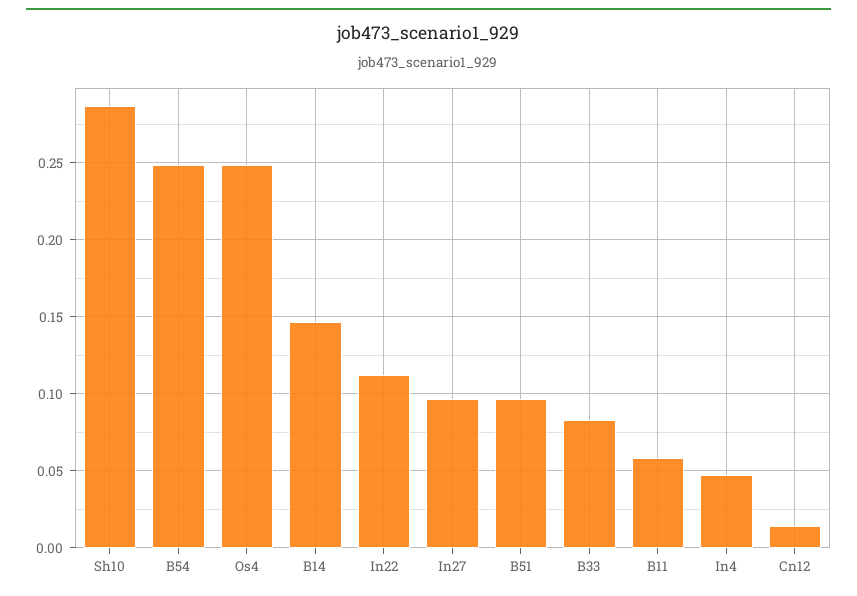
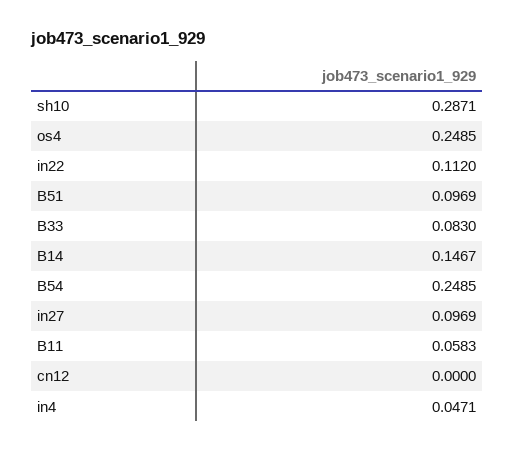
Cn12: 0.015 -> 0

